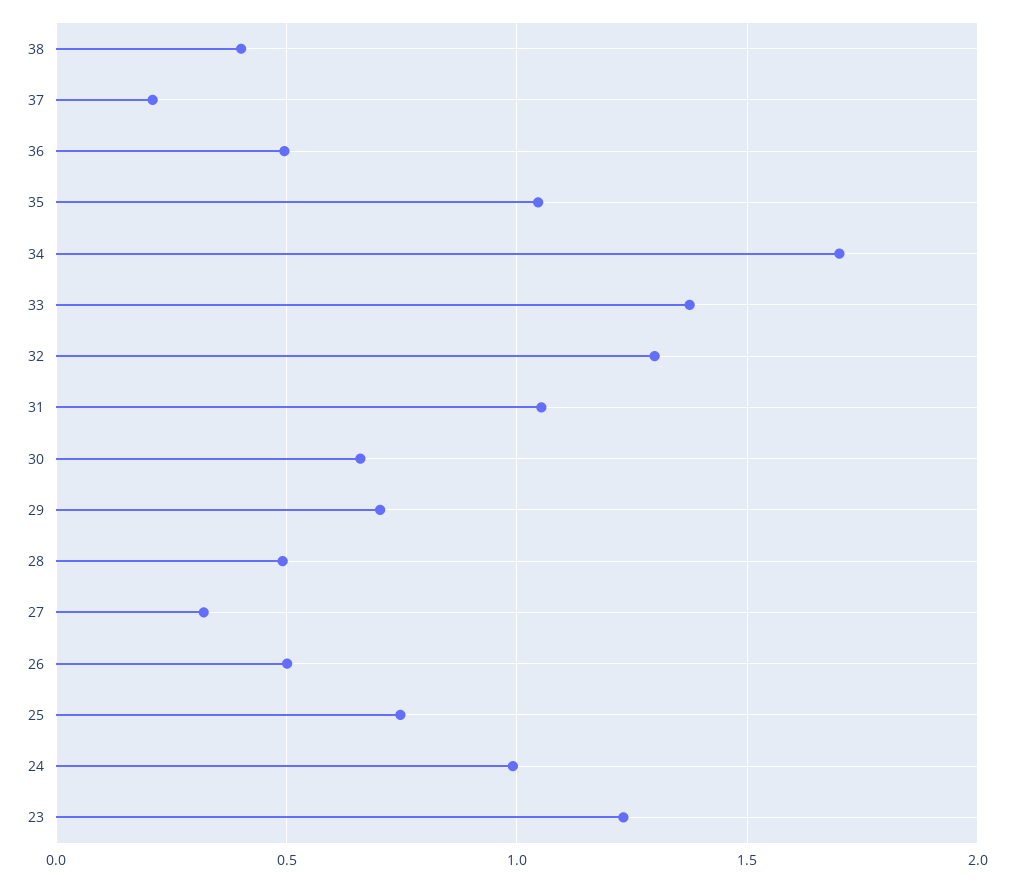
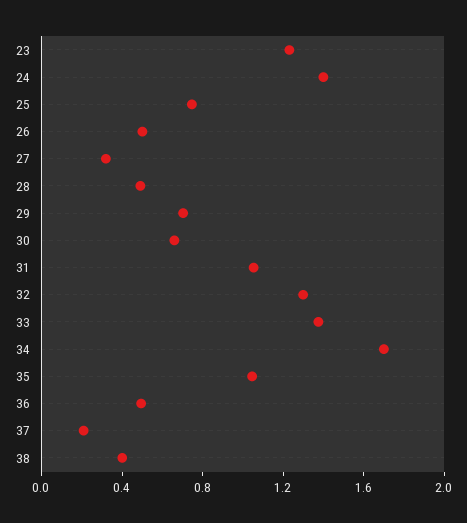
24: 1 -> 1.4

